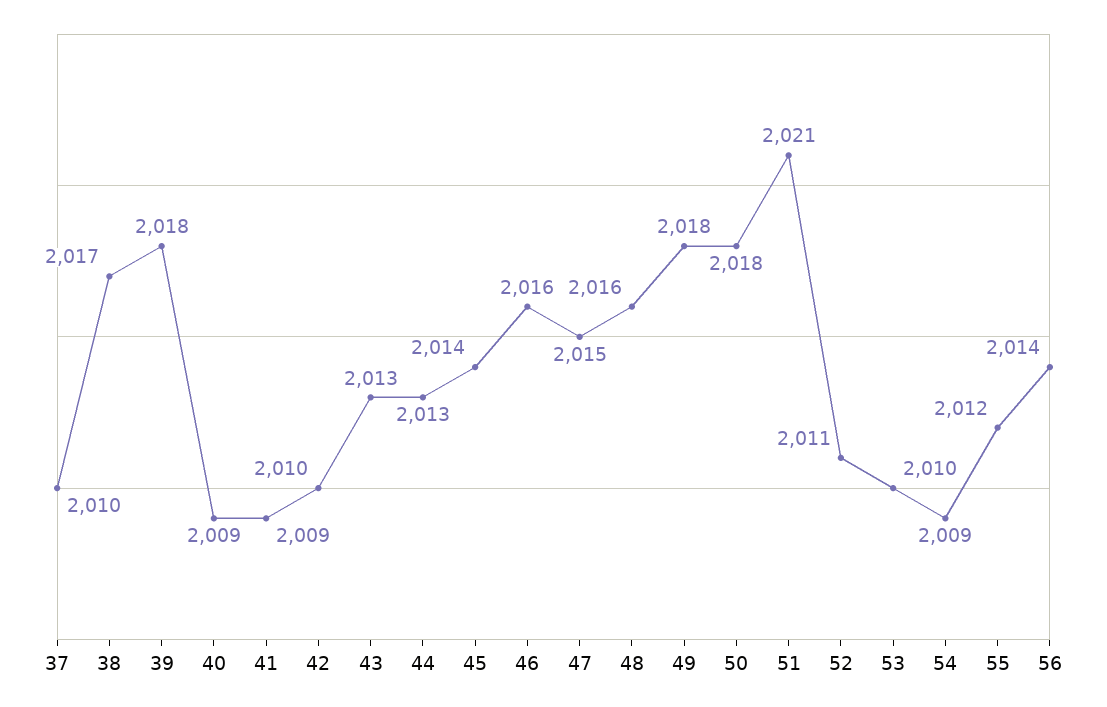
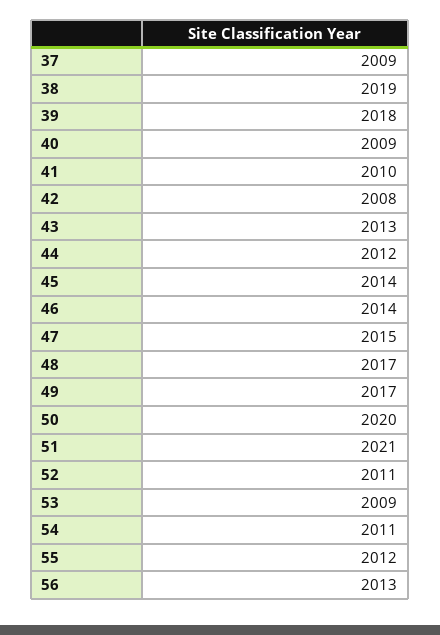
37: 2010 -> 2009
38: 2017 -> 2019
41: 2009 -> 2010
42: 2010 -> 2008
44: 2013 -> 2012
46: 2016 -> 2014
48: 2016 -> 2017
49: 2018 -> 2017
50: 2018 -> 2020
53: 2010 -> 2009
54: 2009 -> 2011
56: 2014 -> 2013

